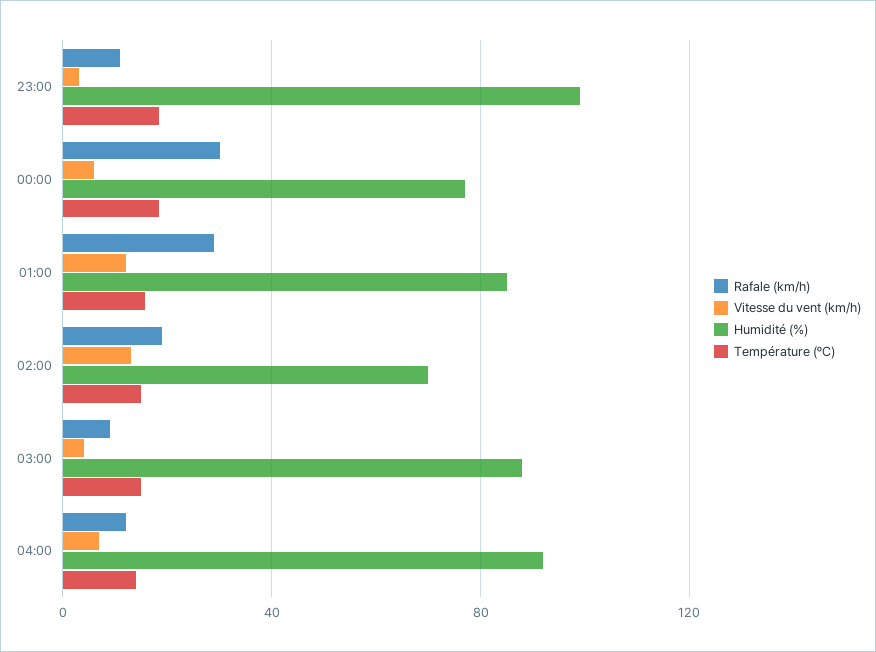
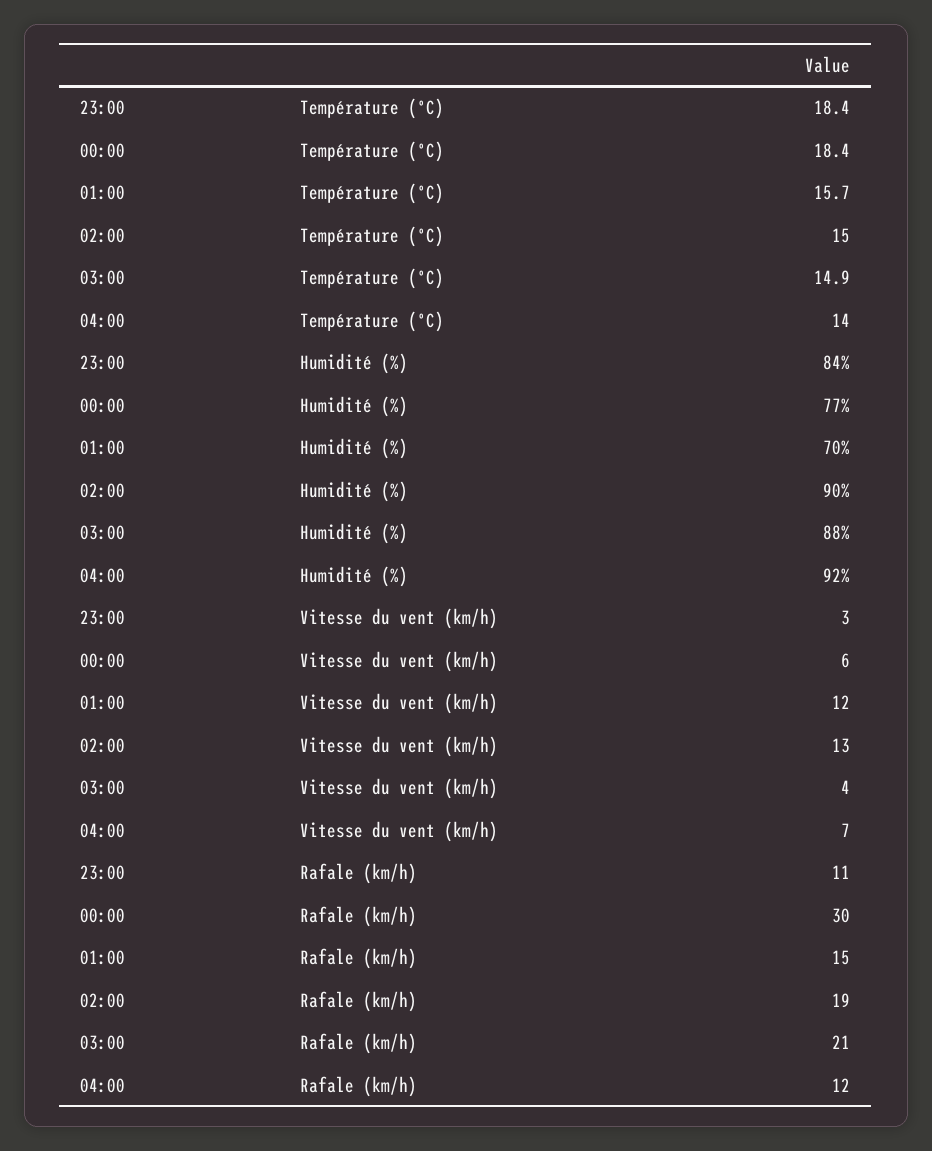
Humidité (%), 23:00: 100 -> 84
Rafale (km/h), 01:00: 30 -> 15
Humidité (%), 01:00: 85 -> 70
Humidité (%), 02:00: 70 -> 90
Rafale (km/h), 03:00: 10 -> 21

